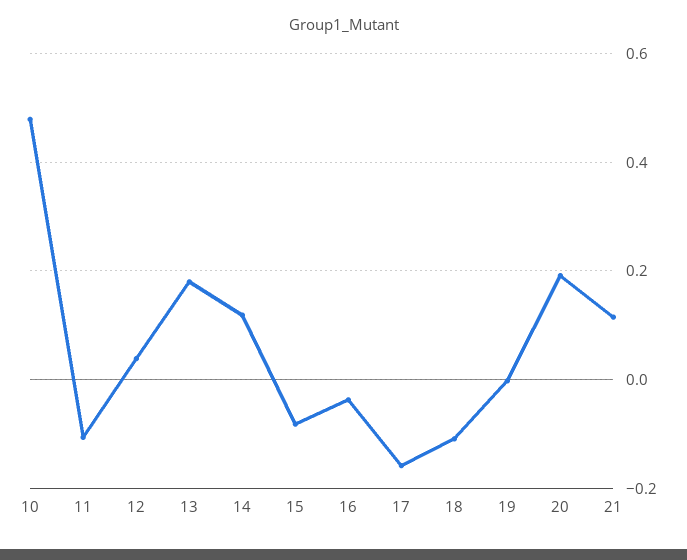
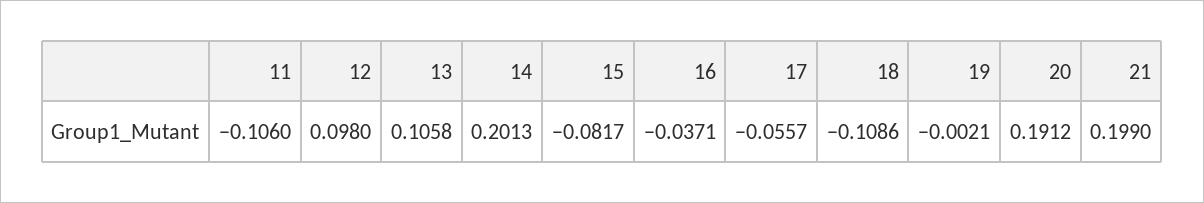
10: 0.48 -> none
12: 0.04 -> 0.098
13: 0.18 -> 0.1058
14: 0.12 -> 0.2013
17: -0.16 -> -0.0557
21: 0.12 -> 0.199

